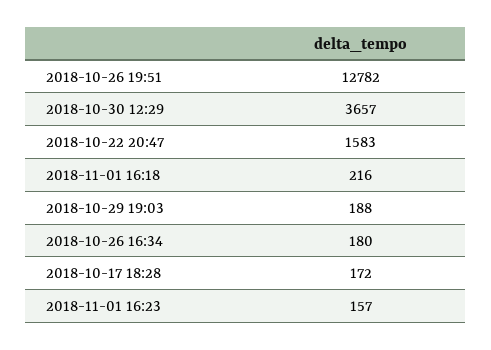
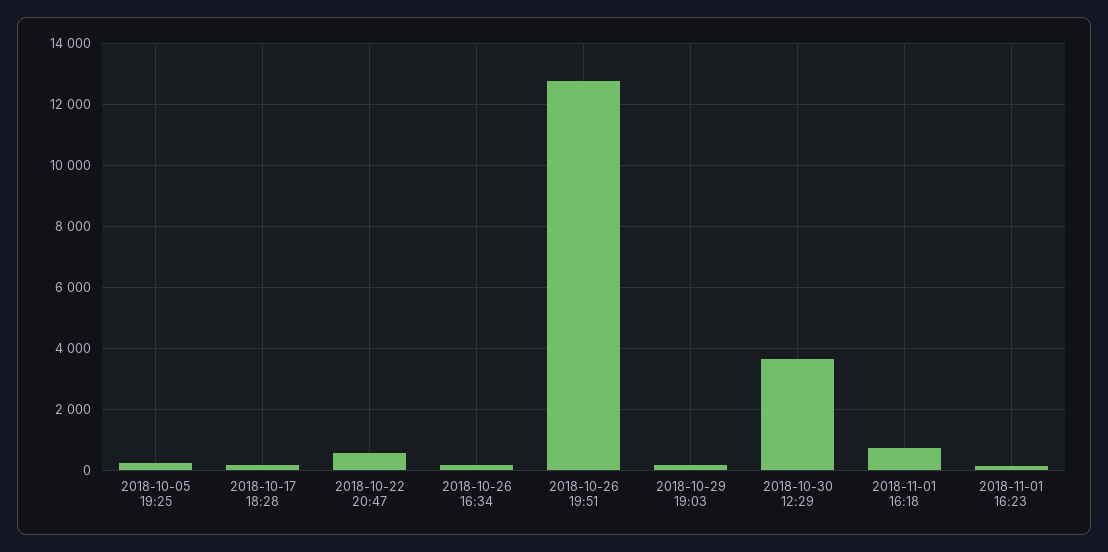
2018-10-22 20:47: 1583 -> 600
2018-11-01 16:18: 216 -> 800
2018-10-05 19:25: none -> 200

